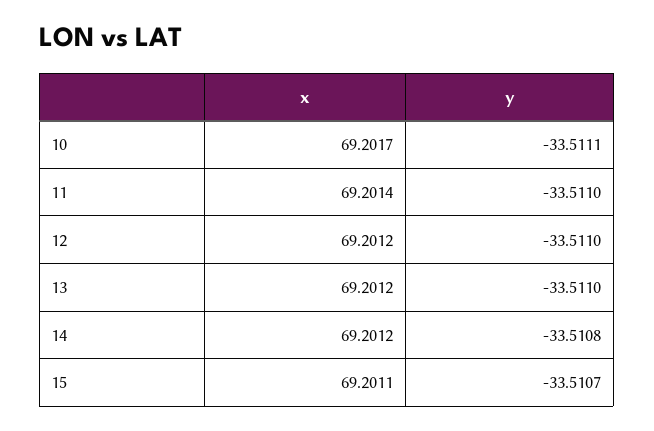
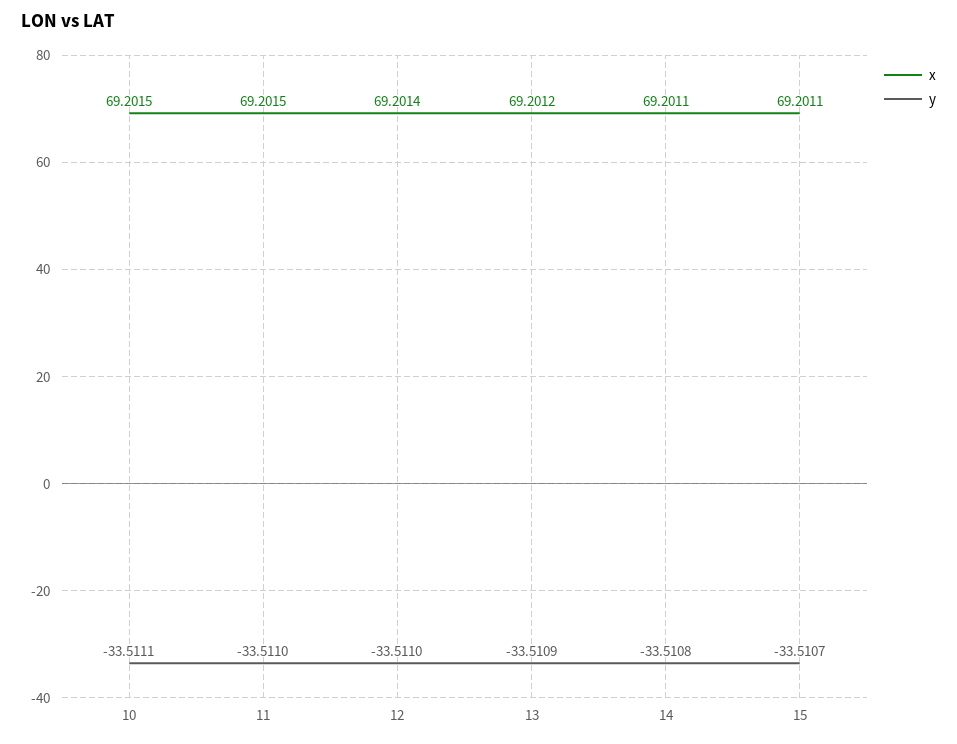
x, 10: 69.2017 -> 69.2015
x, 11: 69.2014 -> 69.2015
x, 12: 69.2012 -> 69.2014
y, 13: -33.511 -> -33.5109
x, 14: 69.2012 -> 69.2011

